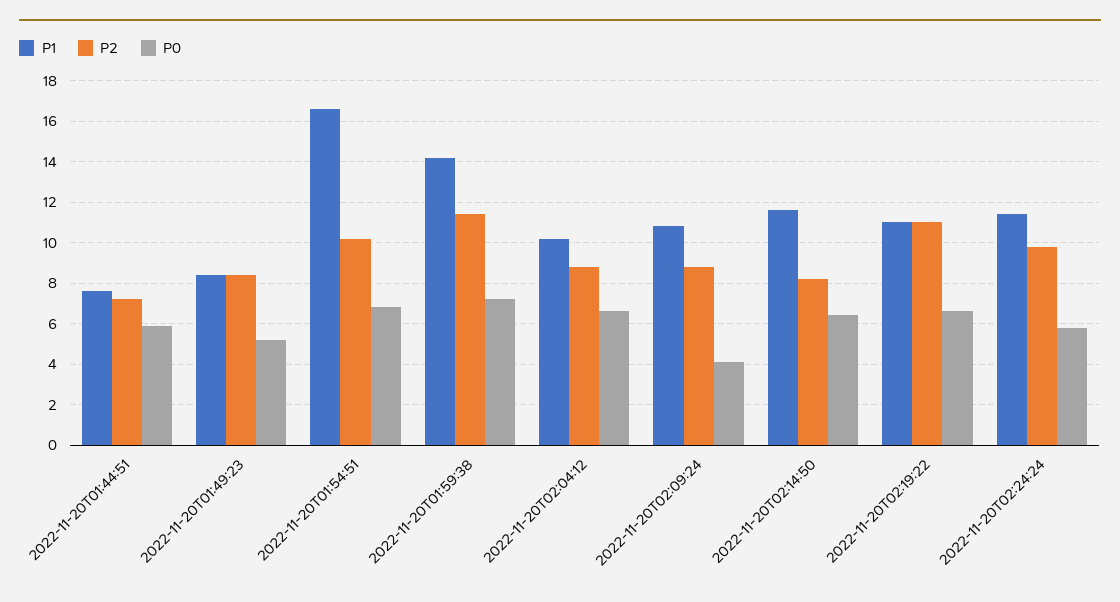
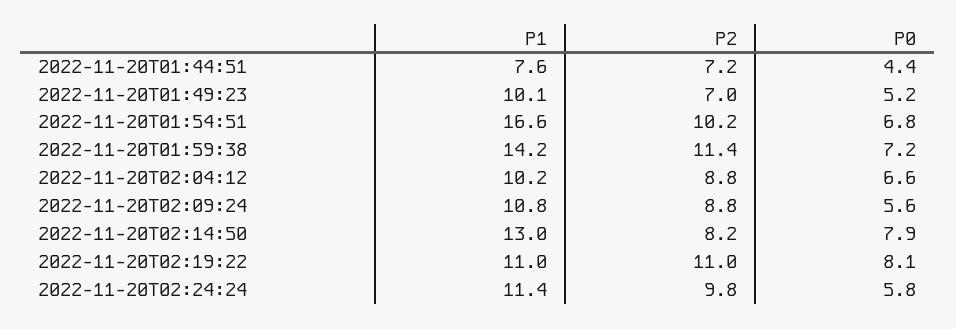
P0, 2022-11-20T01:44:51: 6 -> 4.4
P1, 2022-11-20T01:49:23: 8.5 -> 10.1
P2, 2022-11-20T01:49:23: 8.5 -> 7
P0, 2022-11-20T02:09:24: 4 -> 5.6
P1, 2022-11-20T02:14:50: 11.5 -> 13
P0, 2022-11-20T02:14:50: 6.5 -> 7.9
P0, 2022-11-20T02:19:22: 6.5 -> 8.1

